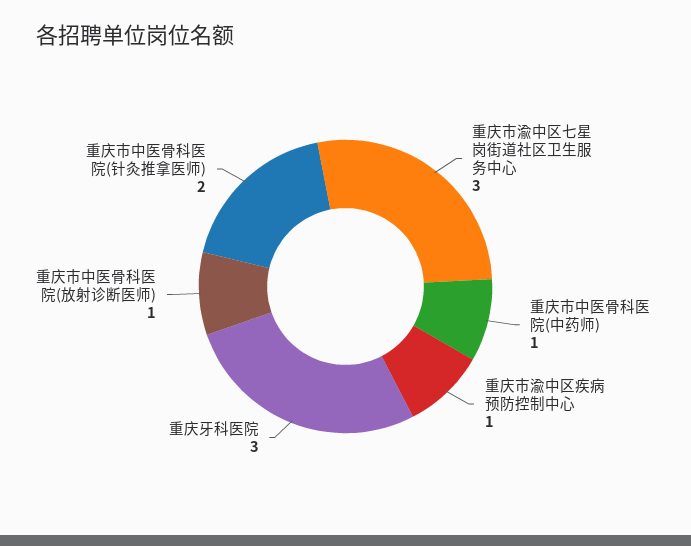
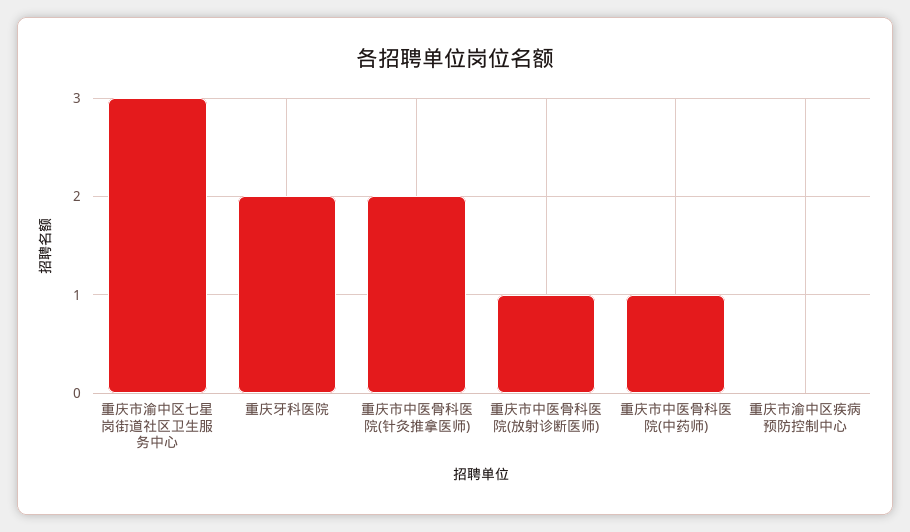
重庆市渝中区疾病预防控制中心: 1 -> 0
重庆牙科医院: 3 -> 2

